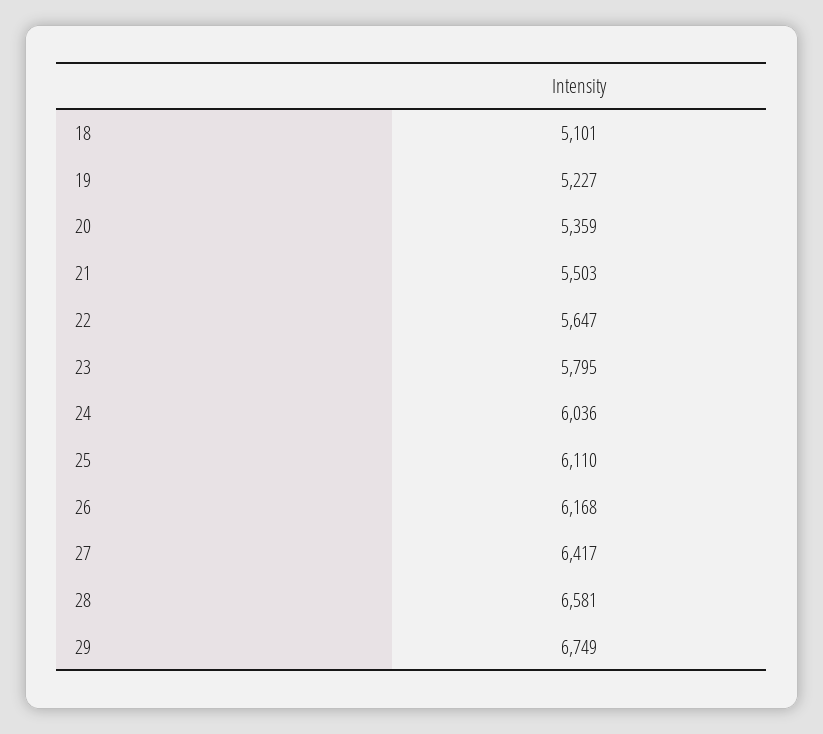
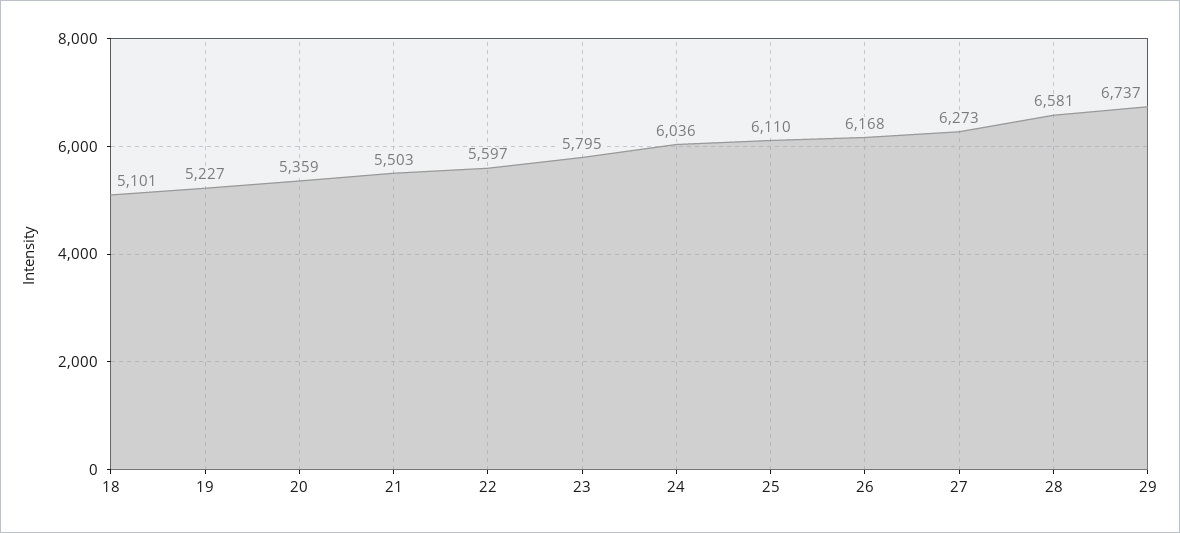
22: 5647 -> 5597
27: 6417 -> 6273
29: 6749 -> 6737

